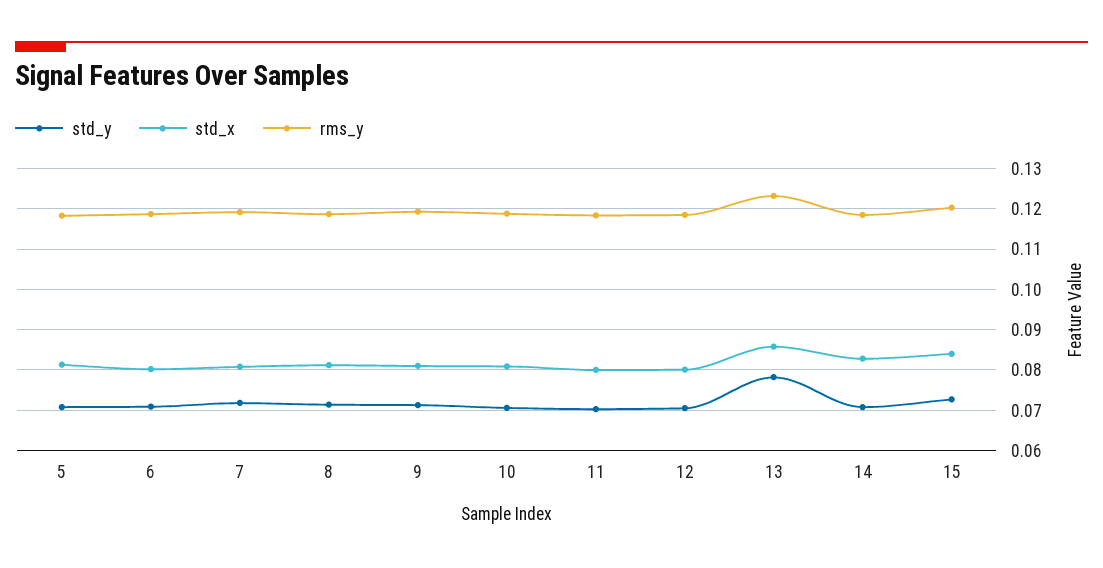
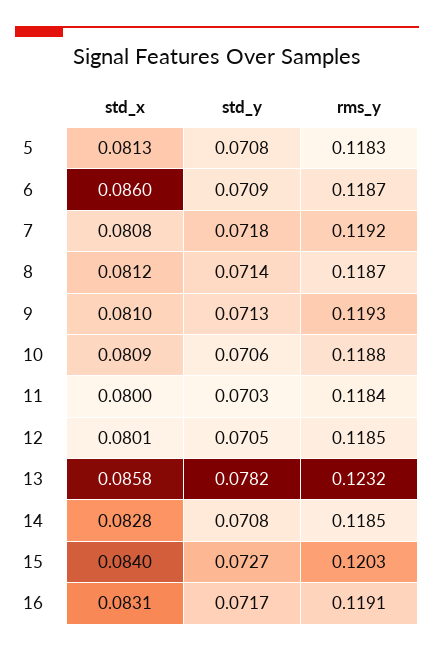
std_x, 6: 0.08 -> 0.086
std_x, 16: none -> 0.0831
std_y, 16: none -> 0.0717
rms_y, 16: none -> 0.1191

